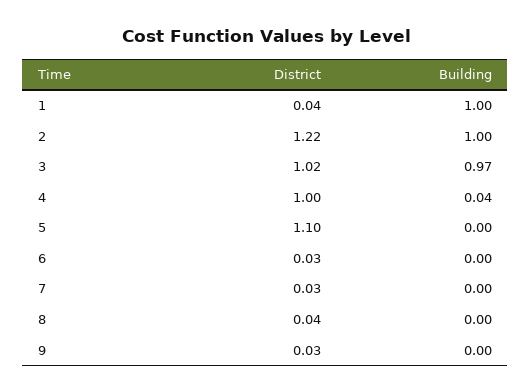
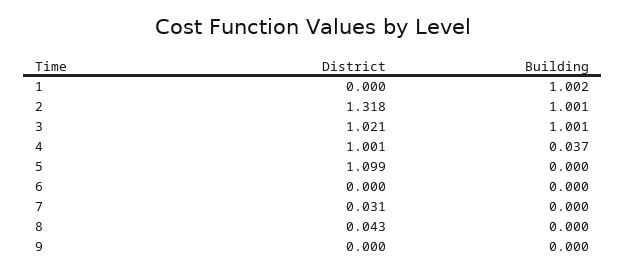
District, 1: 0.04 -> 0
District, 2: 1.22 -> 1.318
Building, 3: 0.97 -> 1.001
District, 6: 0.03 -> 0
District, 9: 0.03 -> 0

